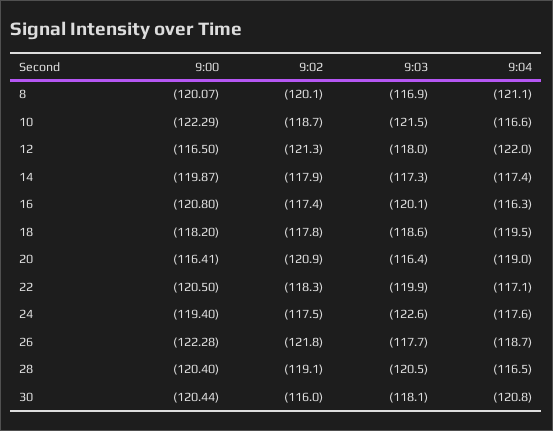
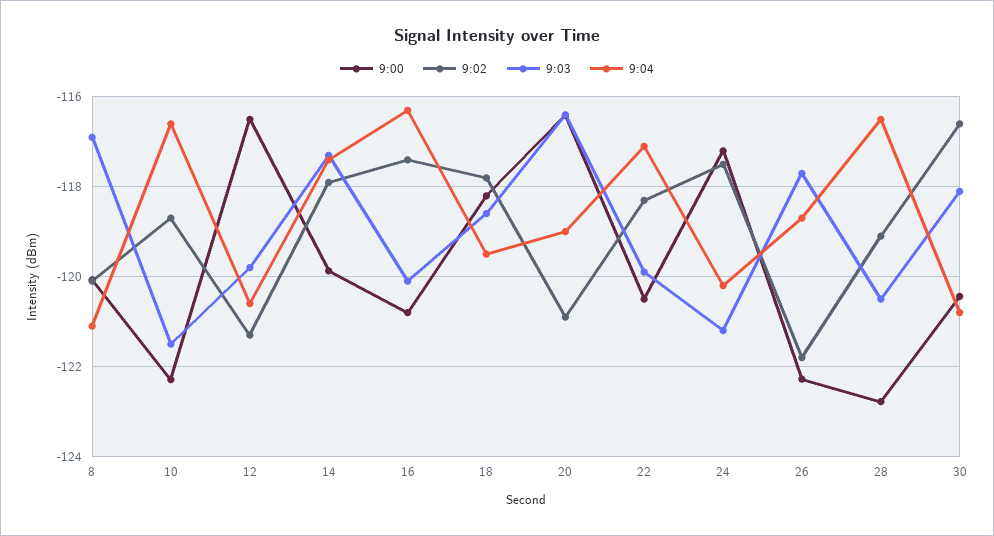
9:03, 12: -118 -> -119.8
9:04, 12: -122 -> -120.6
9:00, 24: -119.4 -> -117.2
9:03, 24: -122.6 -> -121.2
9:04, 24: -117.6 -> -120.2
9:00, 28: -120.4 -> -122.8
9:02, 30: -116 -> -116.6

